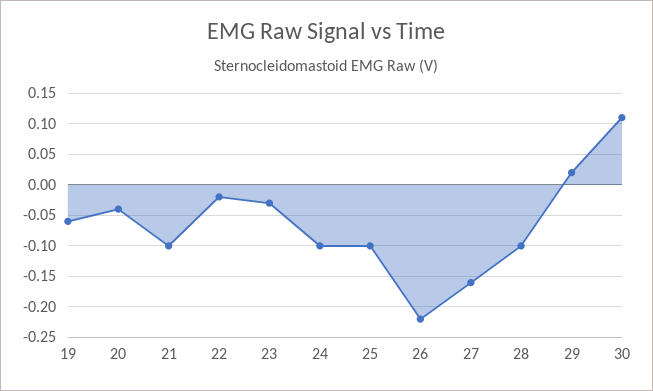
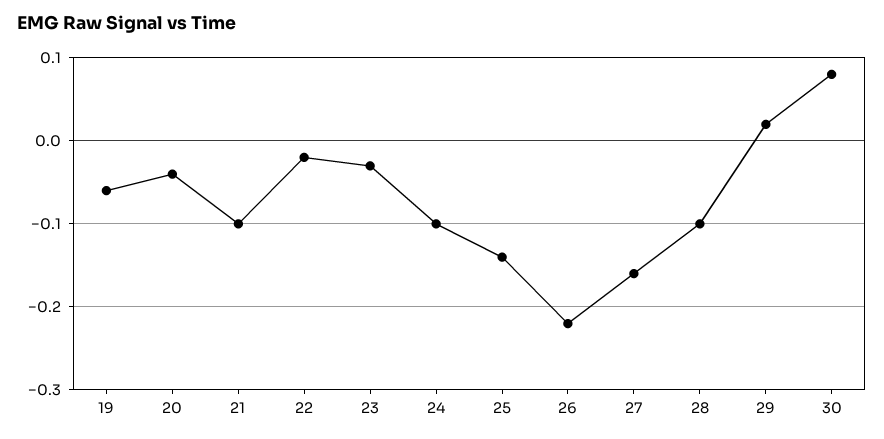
25: -0.1 -> -0.14
30: 0.11 -> 0.08

